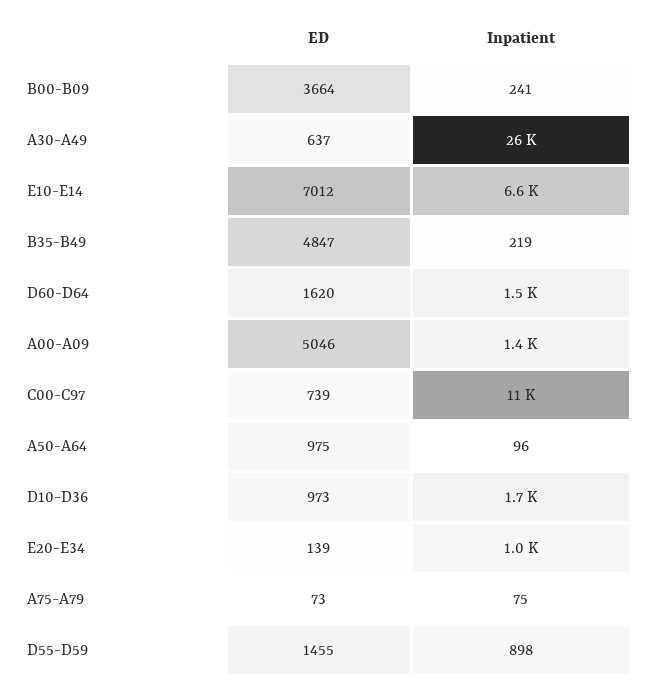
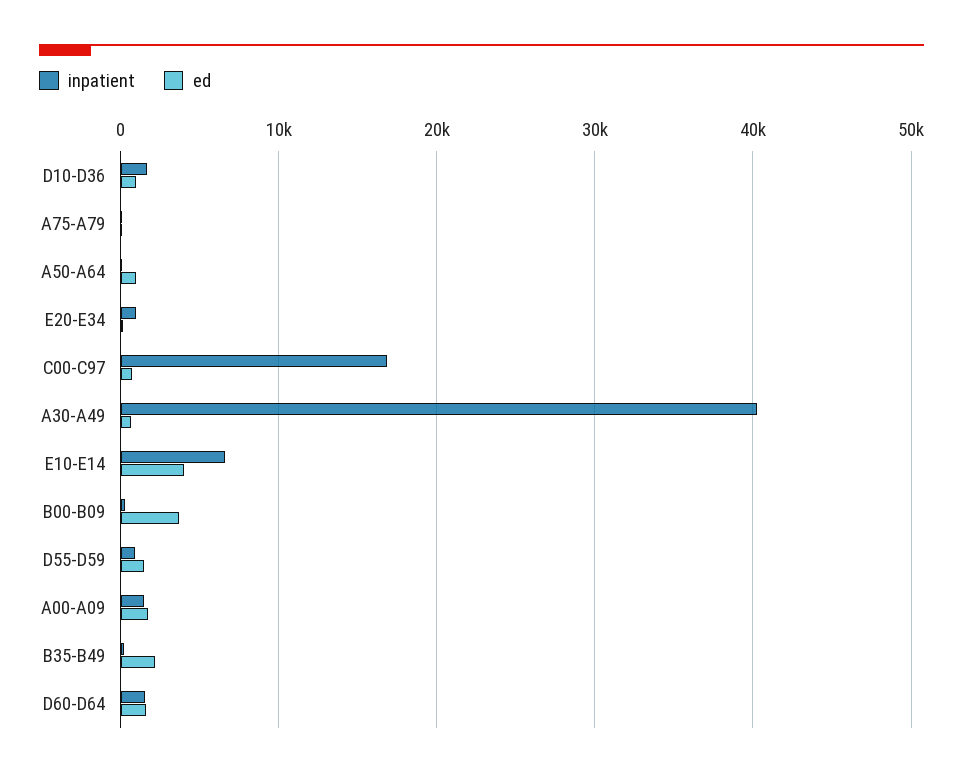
Inpatient, A30-A49: 26000 -> 40000
ED, E10-E14: 7012 -> 4000
ED, B35-B49: 4847 -> 2000
ED, A00-A09: 5046 -> 2000
Inpatient, C00-C97: 11000 -> 17000

